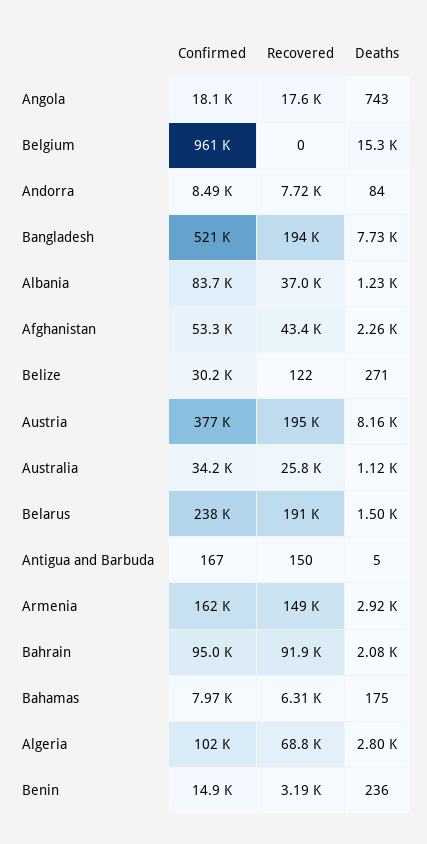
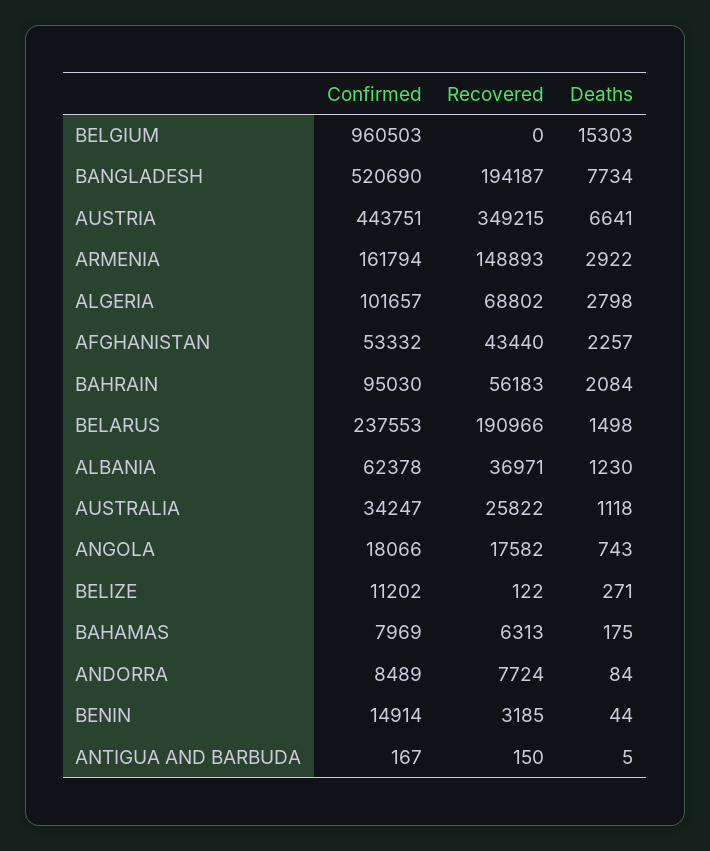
Confirmed, Albania: 83700 -> 62378
Confirmed, Belize: 30200 -> 11202
Confirmed, Austria: 377000 -> 443751
Recovered, Austria: 195000 -> 349215
Deaths, Austria: 8160 -> 6641
Recovered, Bahrain: 91900 -> 56183
Deaths, Benin: 236 -> 44

